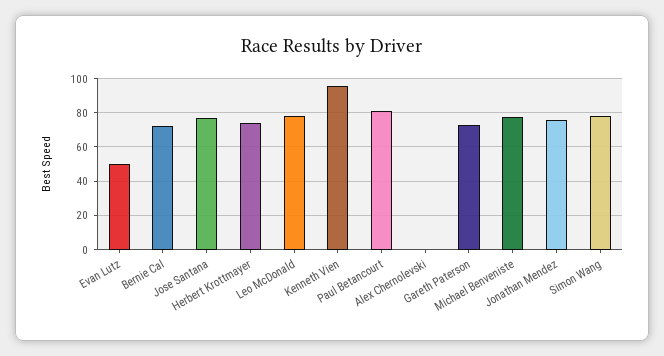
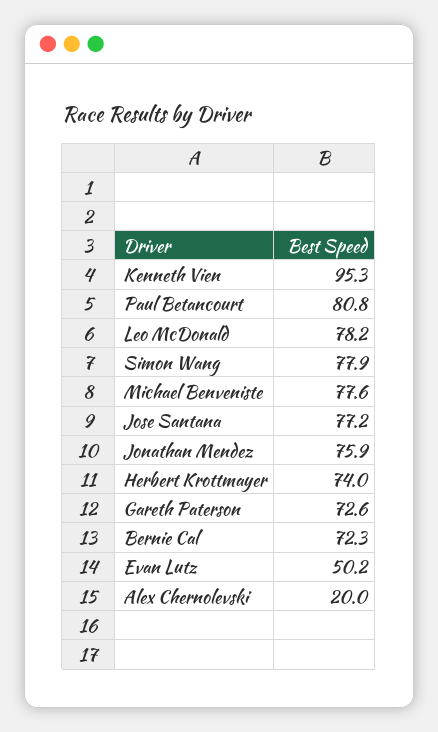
Alex Chernolevski: 0 -> 20

